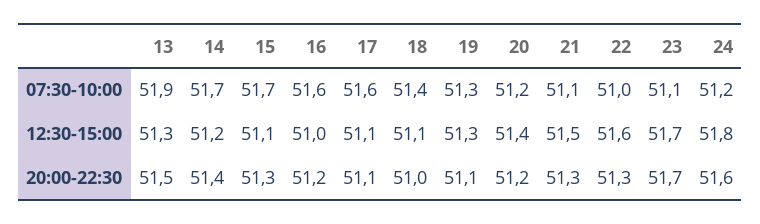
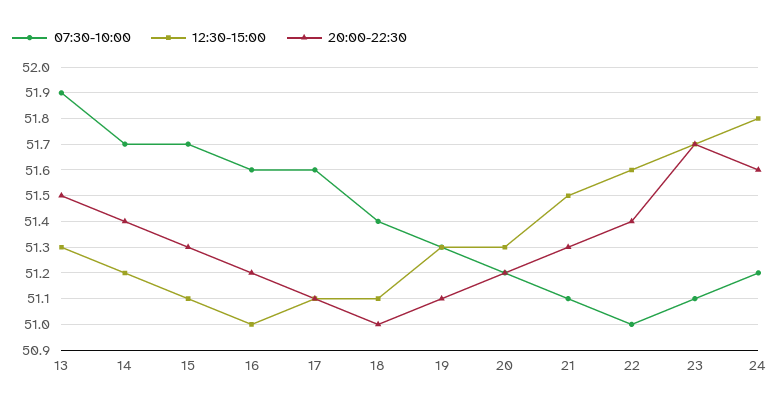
12:30-15:00, 20: 51.4 -> 51.3
20:00-22:30, 22: 51.3 -> 51.4

